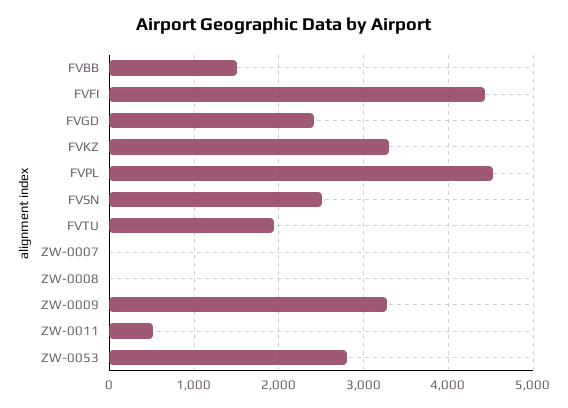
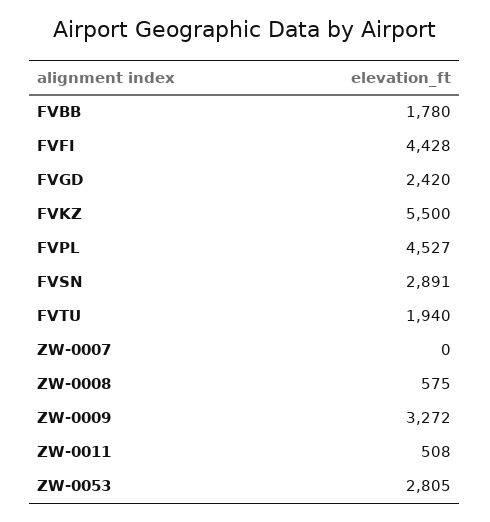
FVBB: 1500 -> 1780
FVKZ: 3300 -> 5500
FVSN: 2500 -> 2891
ZW-0008: 0 -> 575

